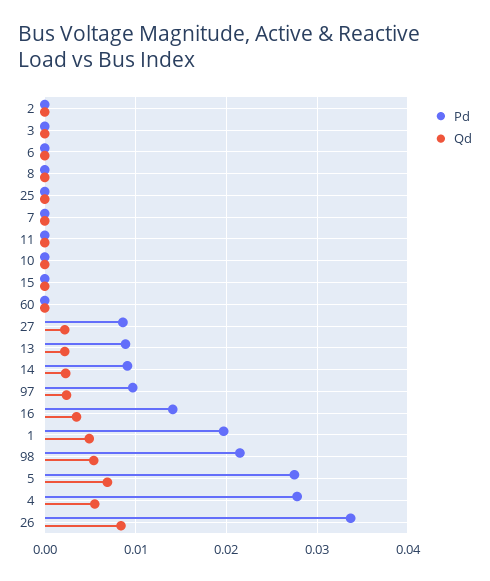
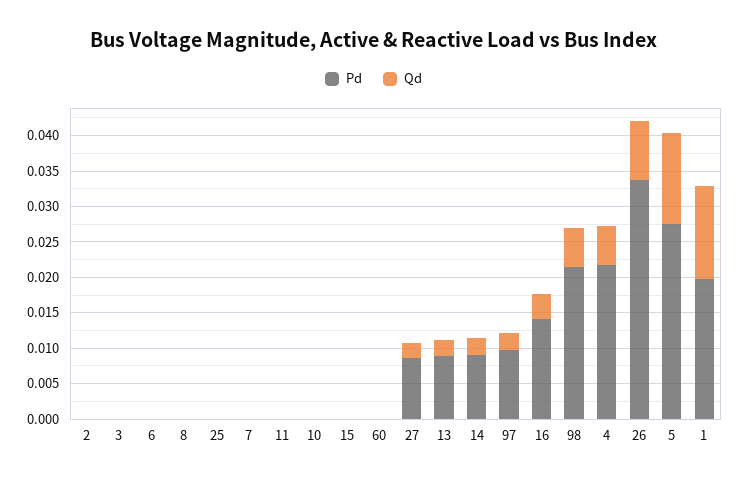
Qd, 1: 0.005 -> 0.0125
Qd, 5: 0.007 -> 0.0125
Pd, 4: 0.028 -> 0.0225

